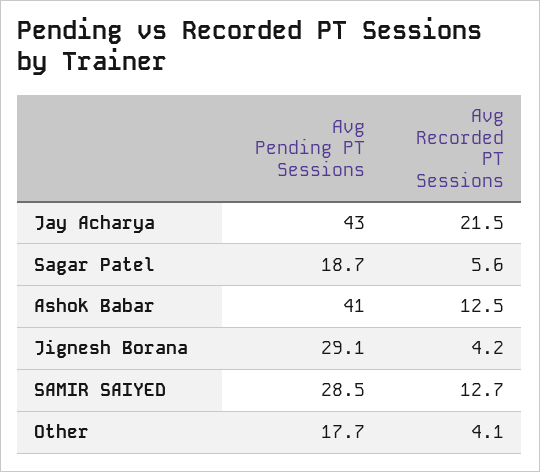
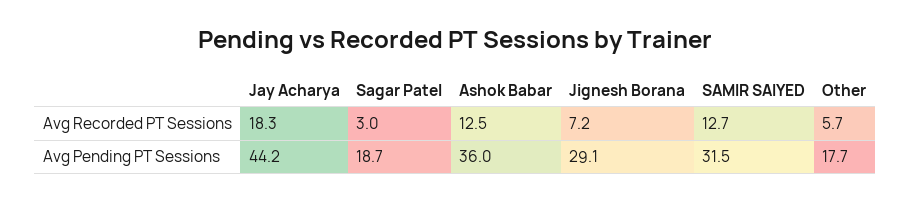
Avg Pending PT Sessions, Jay Acharya: 43 -> 44.2
Avg Recorded PT Sessions, Jay Acharya: 21.5 -> 18.3
Avg Recorded PT Sessions, Sagar Patel: 5.6 -> 3
Avg Pending PT Sessions, Ashok Babar: 41 -> 36
Avg Recorded PT Sessions, Jignesh Borana: 4.2 -> 7.2
Avg Pending PT Sessions, SAMIR SAIYED: 28.5 -> 31.5
Avg Recorded PT Sessions, Other: 4.1 -> 5.7

